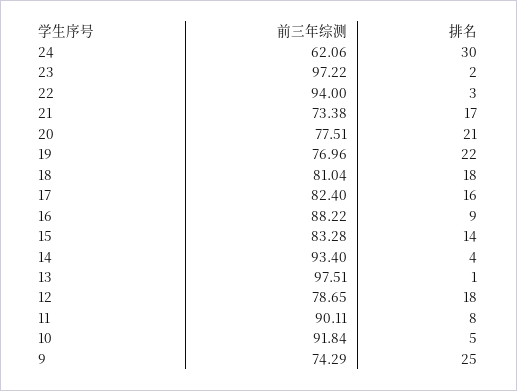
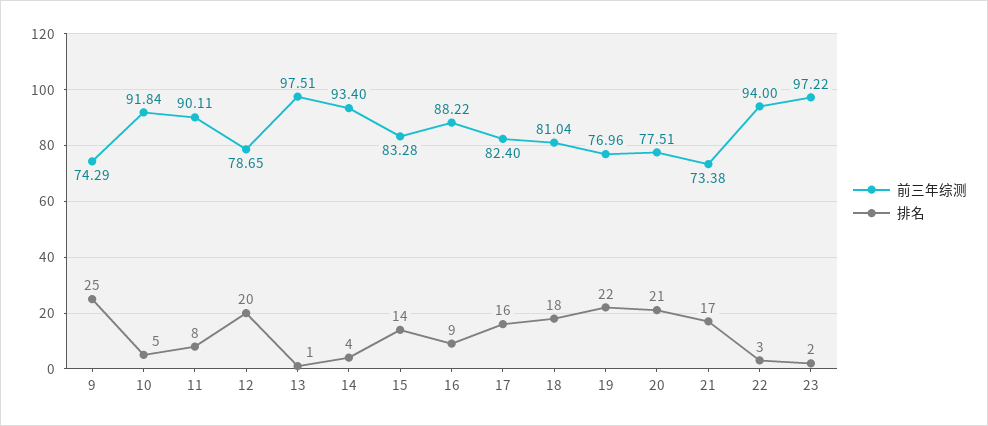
前三年综测, 24: 62.06 -> none
排名, 24: 30 -> none
排名, 12: 18 -> 20

